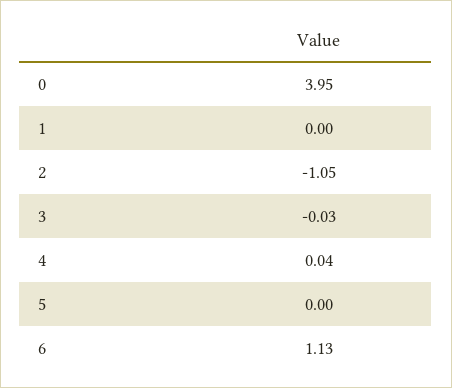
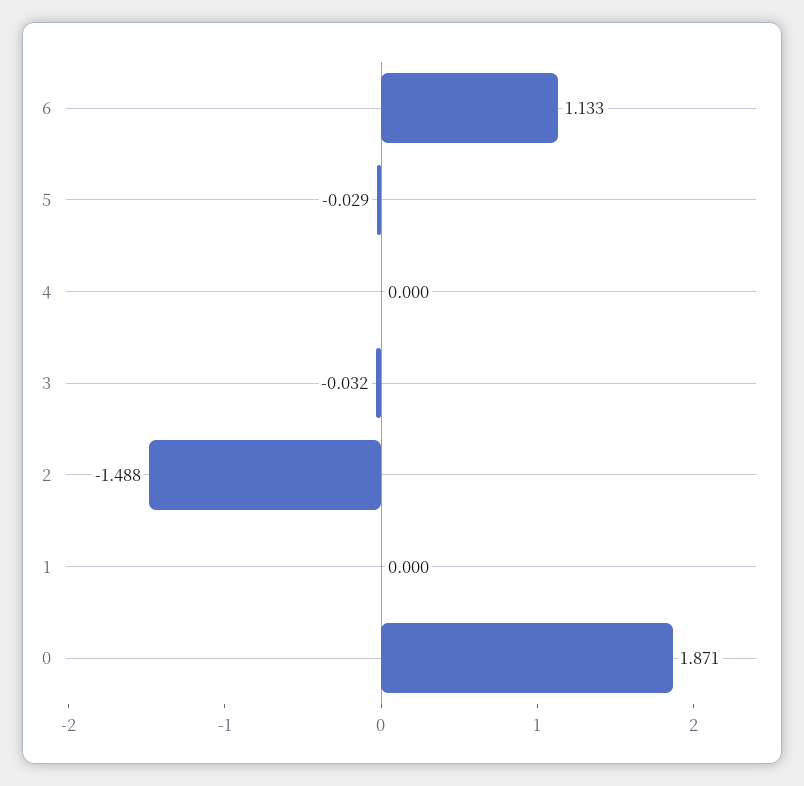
0: 3.95 -> 1.871
2: -1.05 -> -1.488
4: 0.04 -> 0
5: 0 -> -0.029

